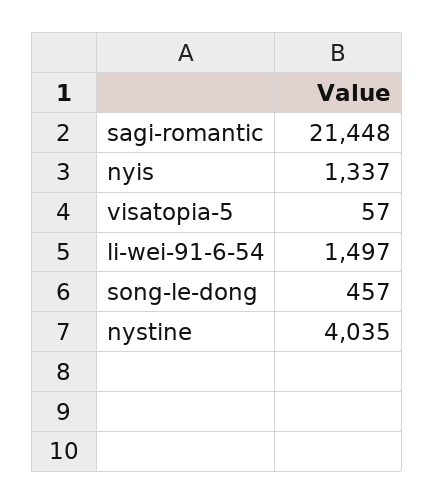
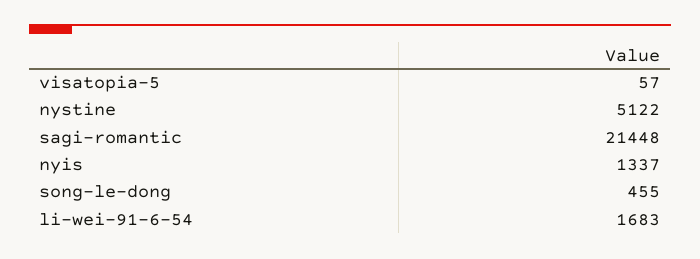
li-wei-91-6-54: 1497 -> 1683
song-le-dong: 457 -> 455
nystine: 4035 -> 5122

